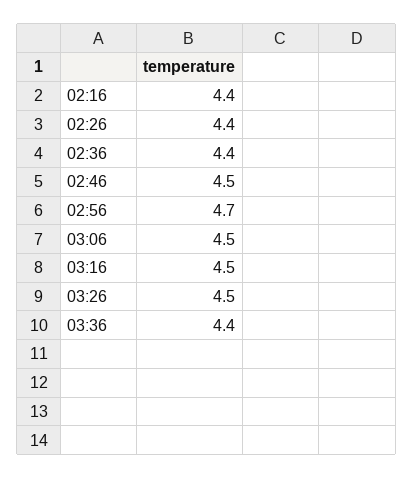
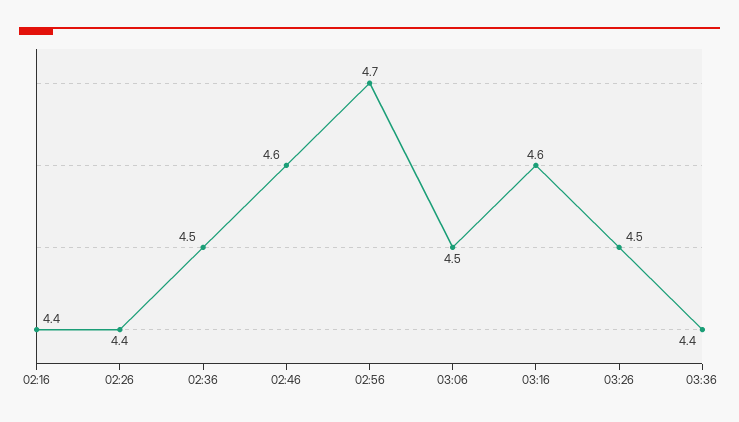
02:36: 4.4 -> 4.5
02:46: 4.5 -> 4.6
03:16: 4.5 -> 4.6

